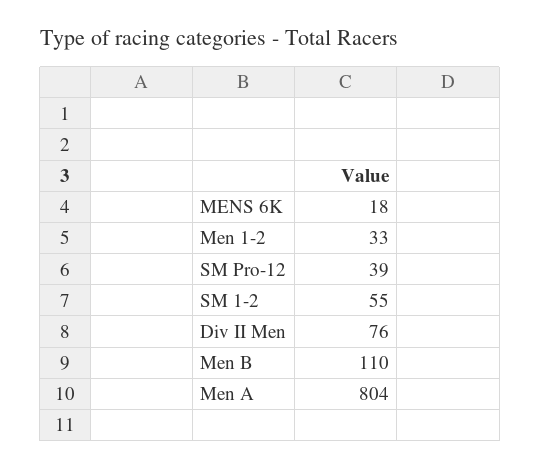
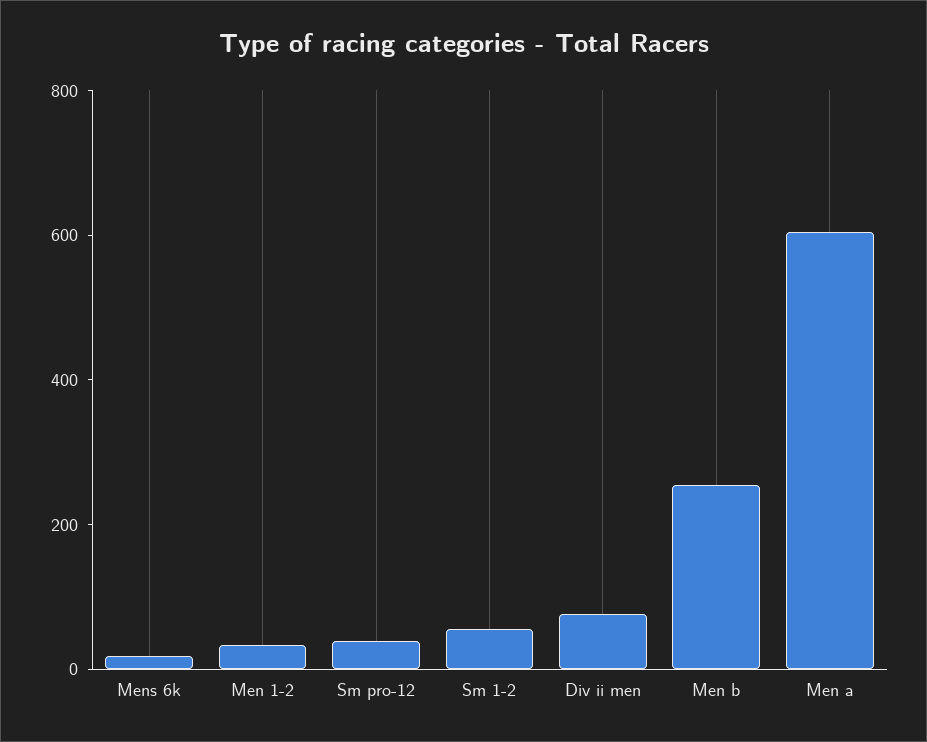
Men B: 110 -> 250
Men A: 804 -> 600

